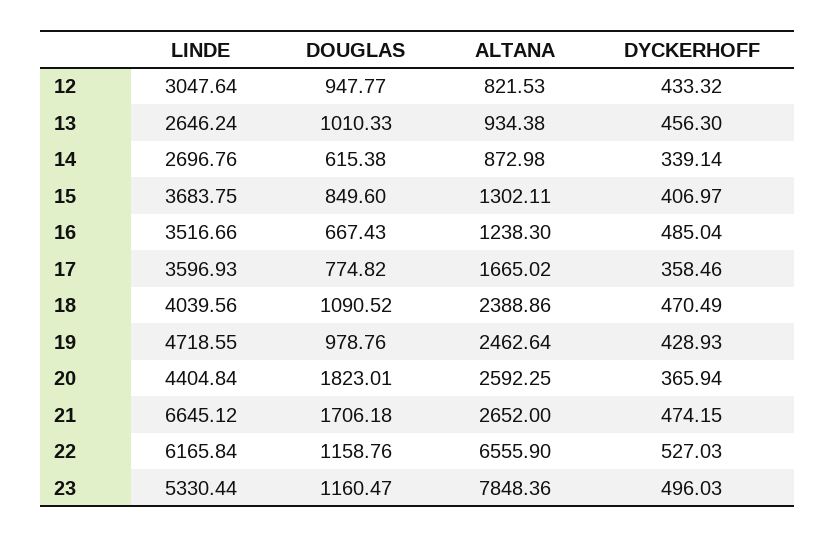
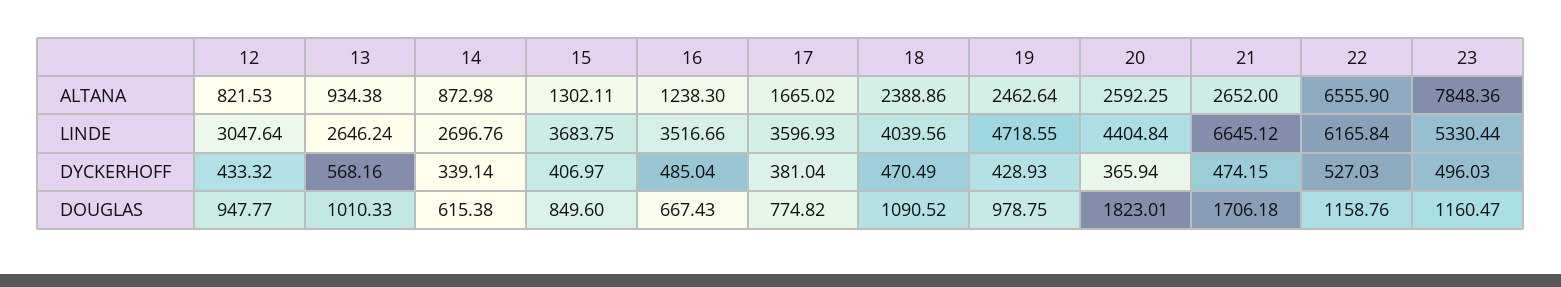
DYCKERHOFF, 13: 456.3 -> 568.16
DYCKERHOFF, 17: 358.46 -> 381.04
DOUGLAS, 19: 978.76 -> 978.75

